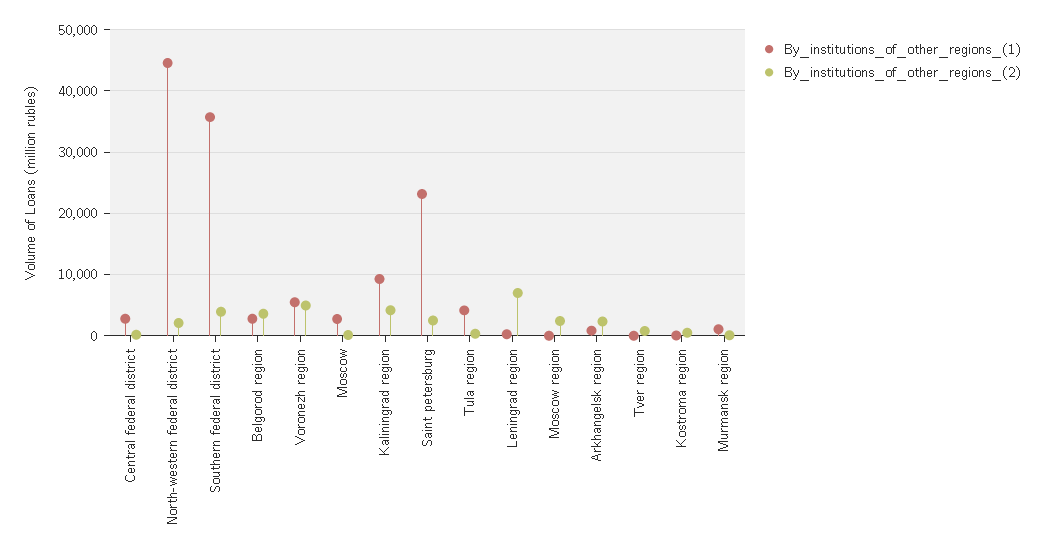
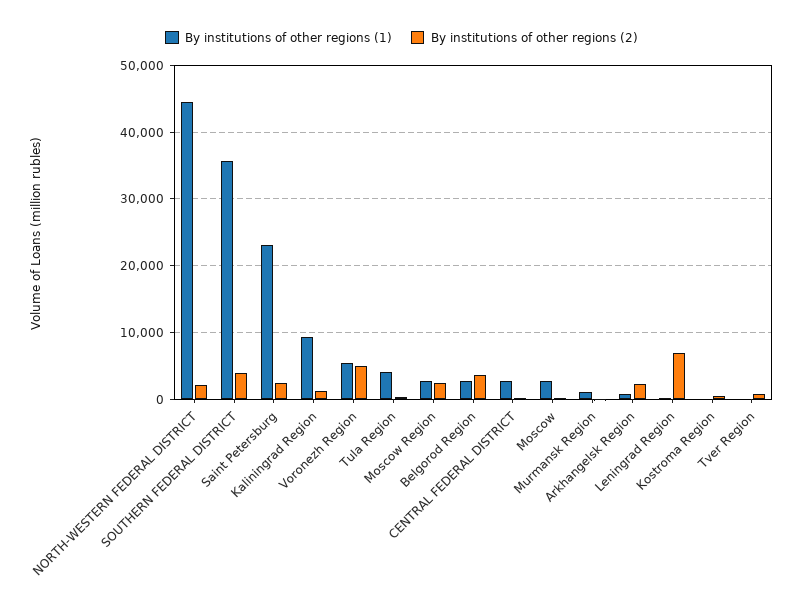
By_institutions_of_other_regions_(2), Kaliningrad region: 4000 -> 1000
By_institutions_of_other_regions_(1), Moscow region: 0 -> 3000

